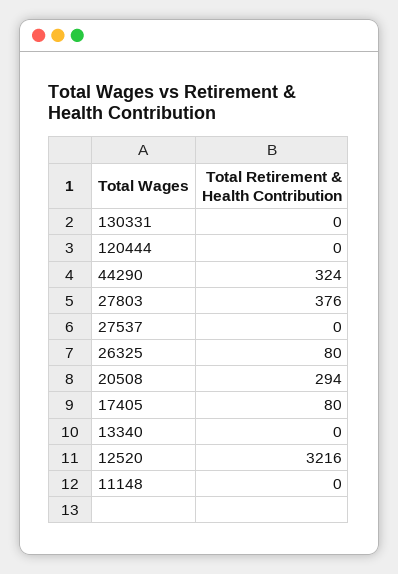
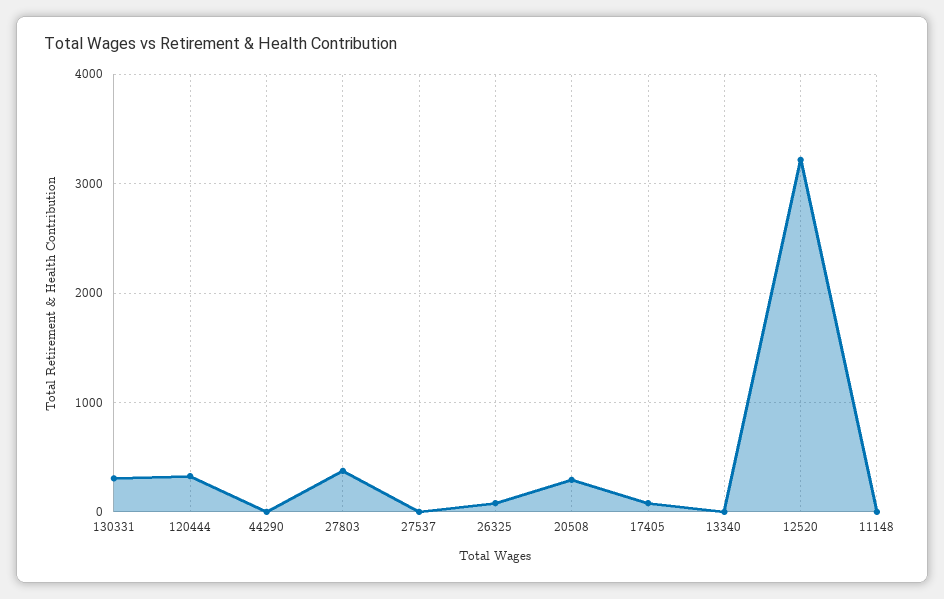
130331: 0 -> 300
120444: 0 -> 300
44290: 324 -> 0

